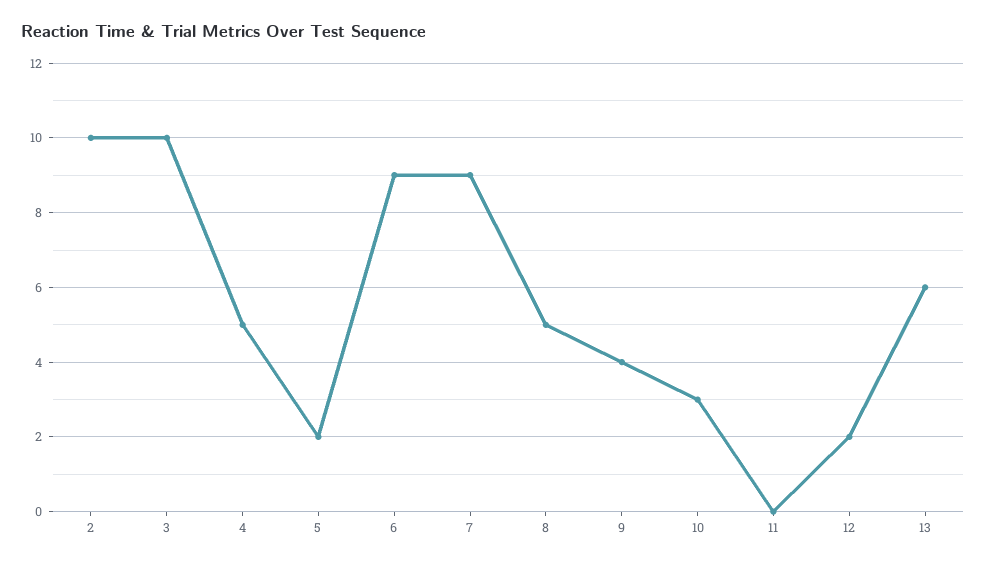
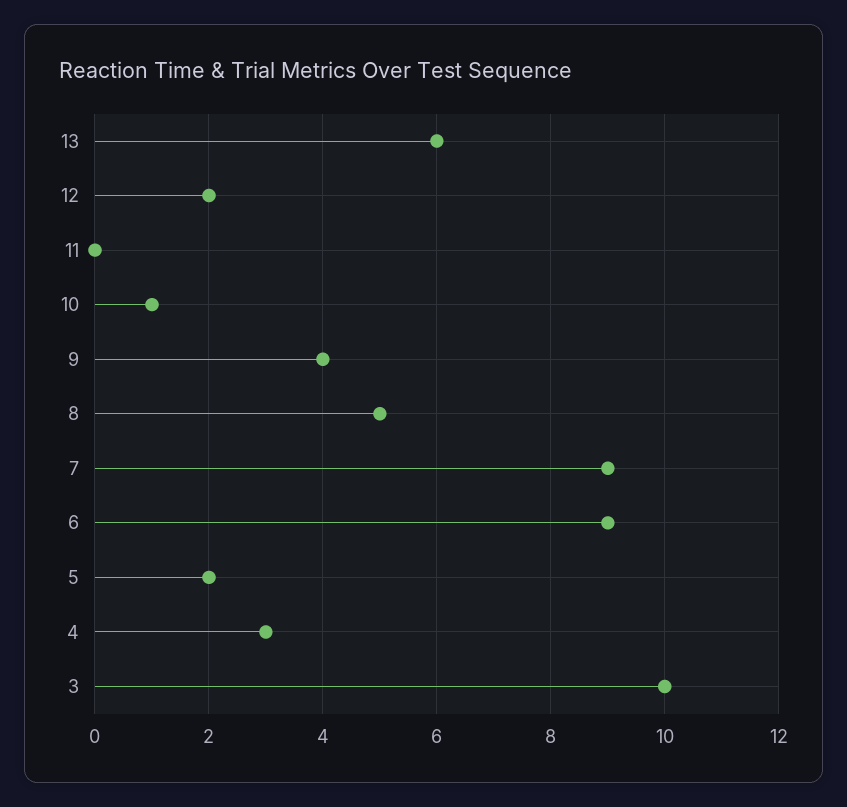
2: 10 -> none
4: 5 -> 3
10: 3 -> 1

